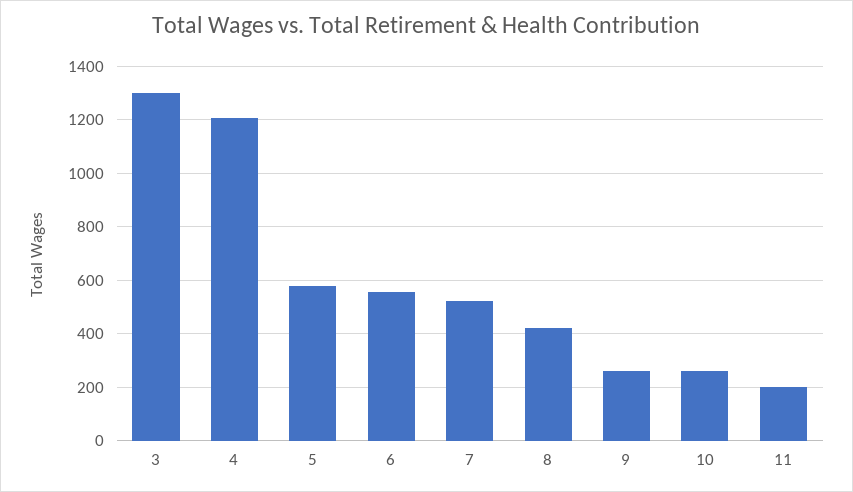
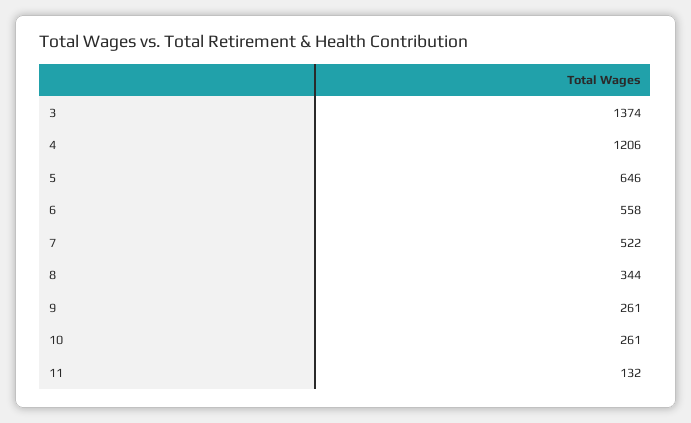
3: 1300 -> 1374
5: 575 -> 646
8: 425 -> 344
11: 200 -> 132

